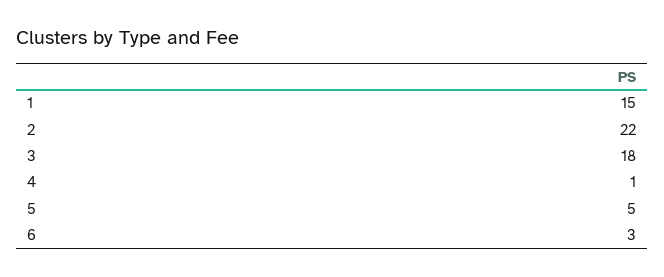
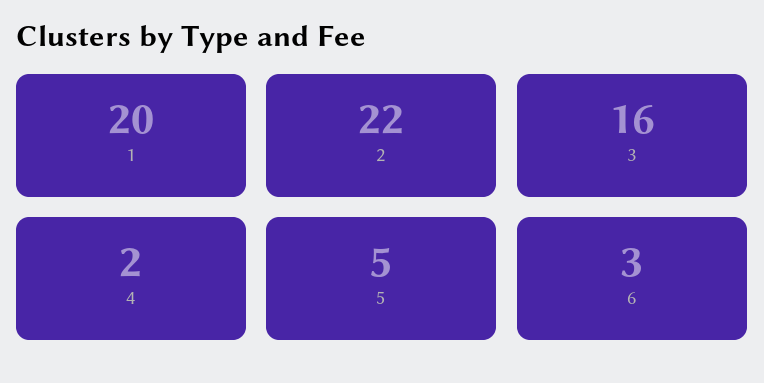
1: 15 -> 20
3: 18 -> 16
4: 1 -> 2

